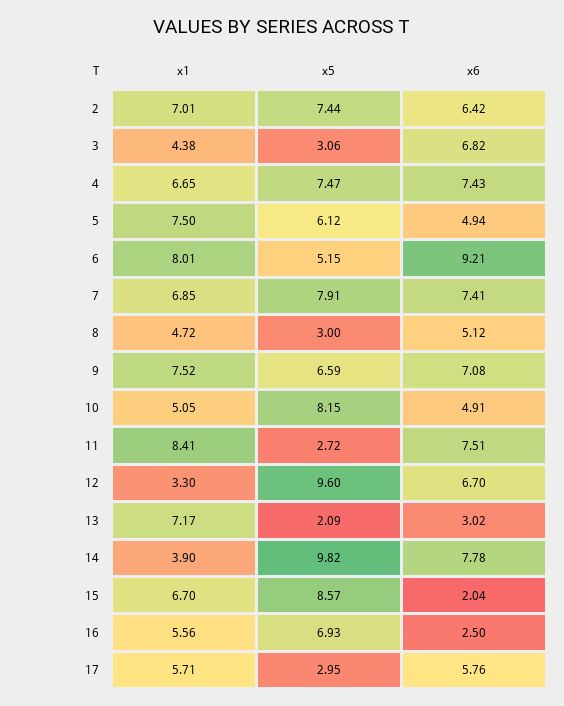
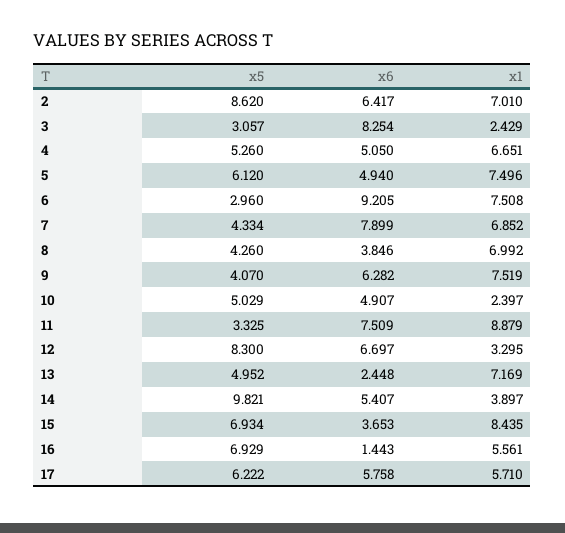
x5, 2: 7.44 -> 8.62
x1, 3: 4.38 -> 2.429
x6, 3: 6.82 -> 8.254
x5, 4: 7.47 -> 5.26
x6, 4: 7.43 -> 5.05
x1, 6: 8.01 -> 7.508
x5, 6: 5.15 -> 2.96
x5, 7: 7.91 -> 4.334
x6, 7: 7.41 -> 7.899
x1, 8: 4.72 -> 6.992
x5, 8: 3 -> 4.26
x6, 8: 5.12 -> 3.846
x5, 9: 6.59 -> 4.07
x6, 9: 7.08 -> 6.282
x1, 10: 5.05 -> 2.397
x5, 10: 8.15 -> 5.029
x1, 11: 8.41 -> 8.879
x5, 11: 2.72 -> 3.325
x5, 12: 9.6 -> 8.3
x5, 13: 2.09 -> 4.952
x6, 13: 3.02 -> 2.448
x6, 14: 7.78 -> 5.407
x1, 15: 6.7 -> 8.435
x5, 15: 8.57 -> 6.934
x6, 15: 2.04 -> 3.653
x6, 16: 2.5 -> 1.443
x5, 17: 2.95 -> 6.222

